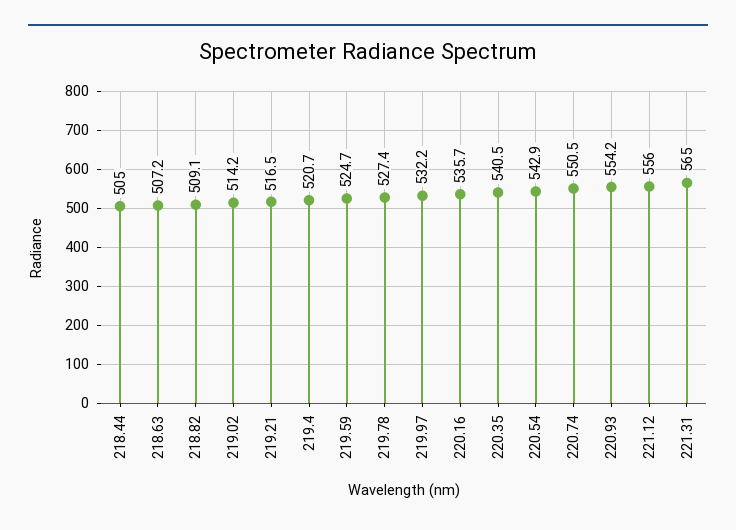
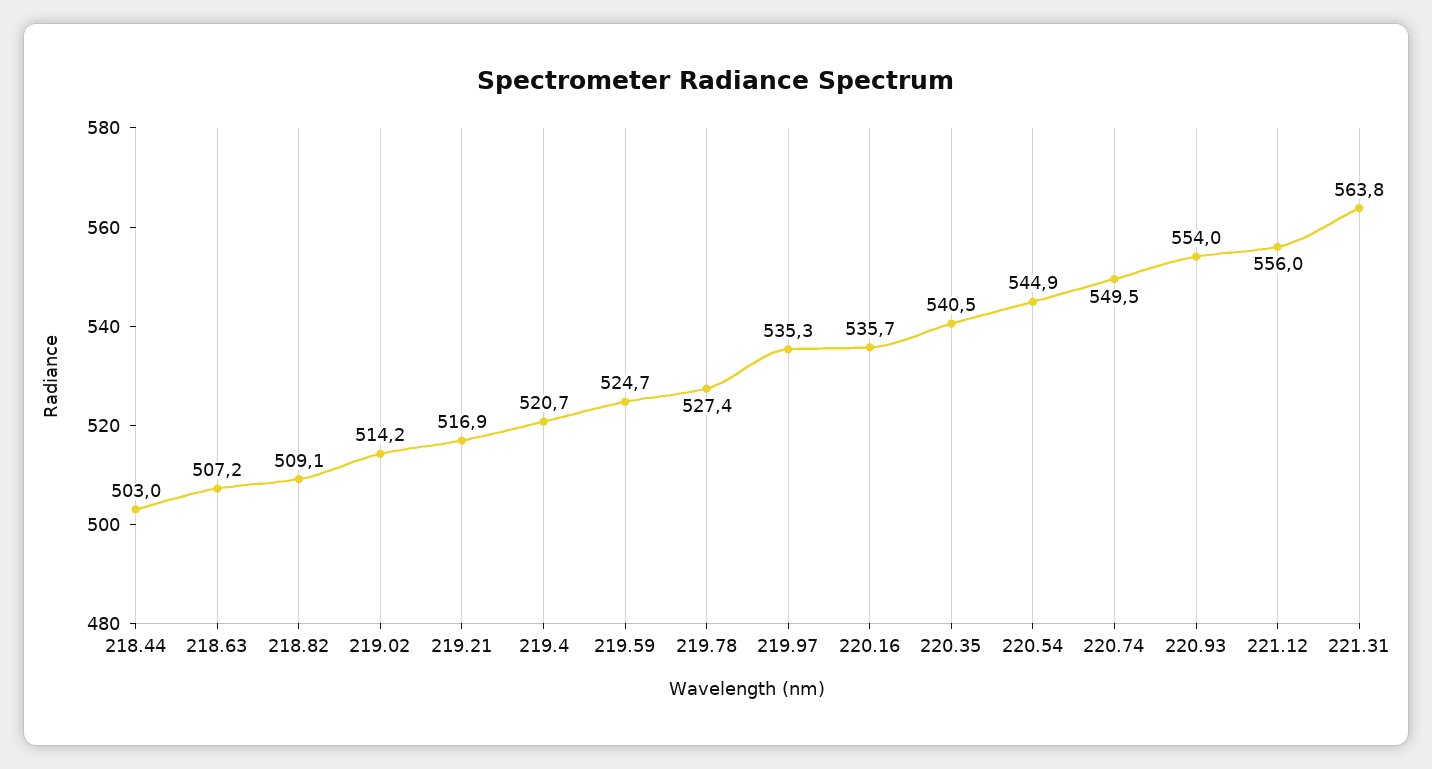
218.44: 505 -> 503
219.21: 516.5 -> 516.9
219.97: 532.2 -> 535.3
220.54: 542.9 -> 544.9
220.74: 550.5 -> 549.5
220.93: 554.2 -> 554
221.31: 565 -> 563.8

